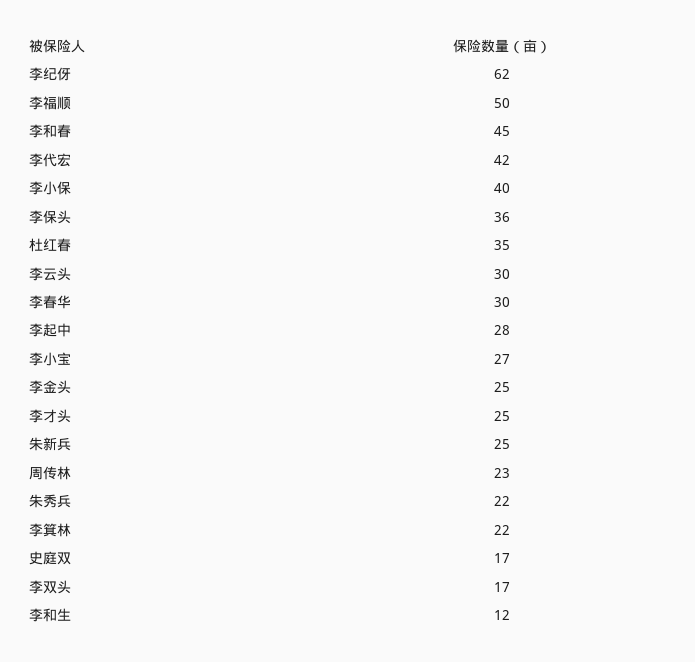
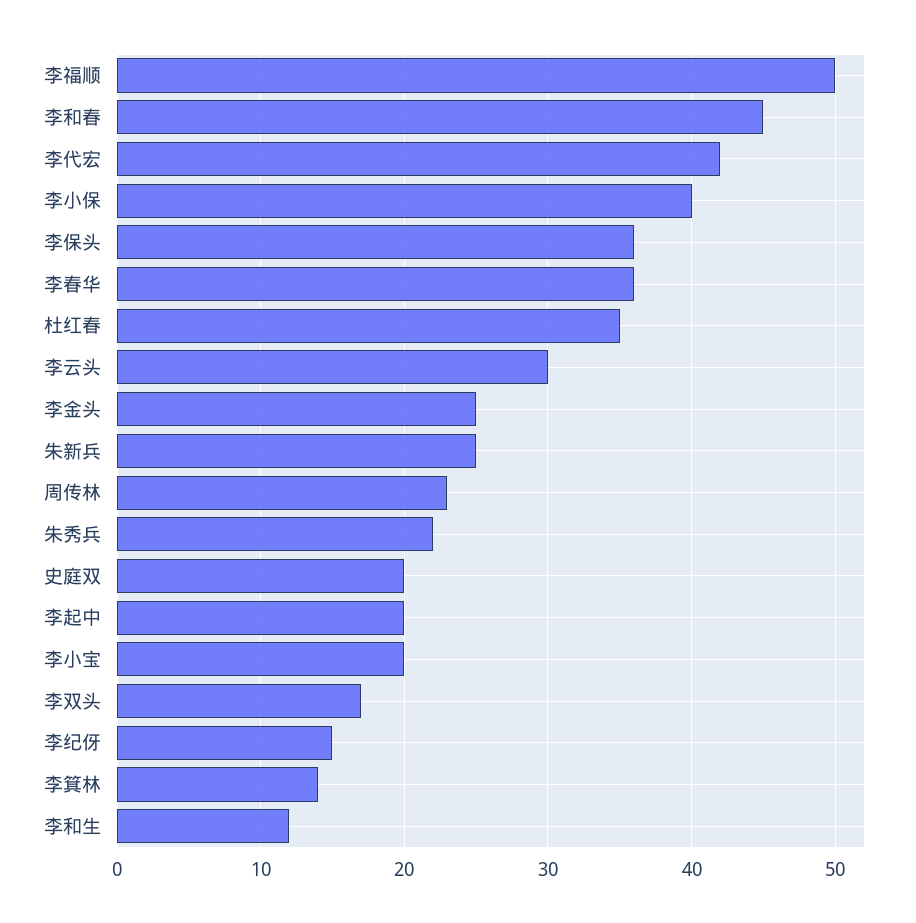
李纪伢: 62 -> 15
李春华: 30 -> 36
李起中: 28 -> 20
李小宝: 27 -> 20
李才头: 25 -> none
李箕林: 22 -> 14
史庭双: 17 -> 20

